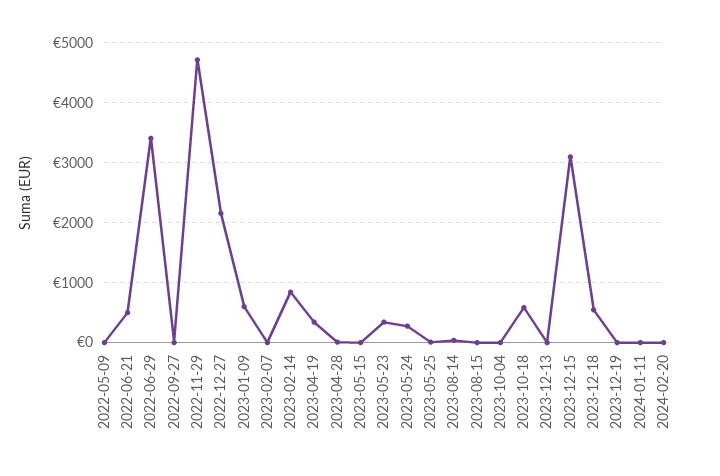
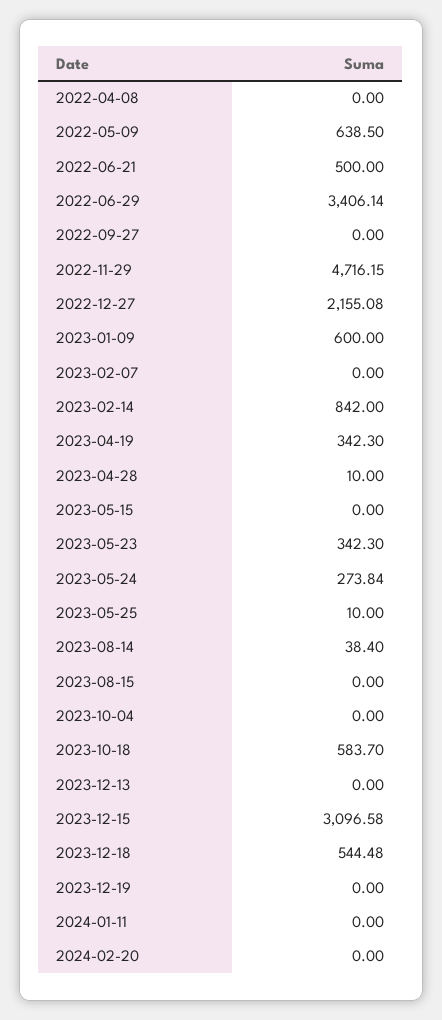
2022-05-09: 0 -> 638.5
2022-04-08: none -> 0

